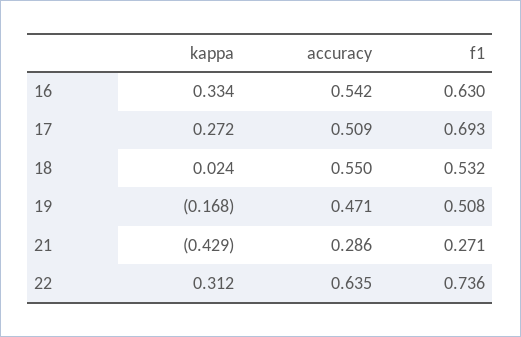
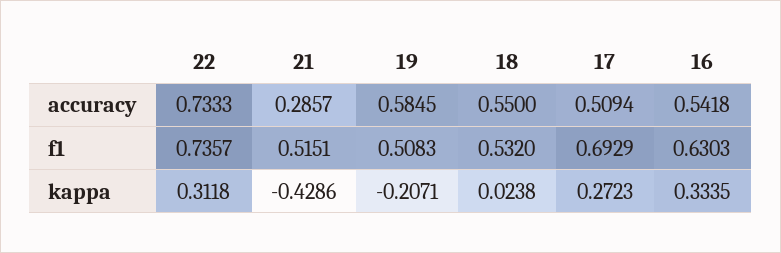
kappa, 19: -0.168 -> -0.2071
accuracy, 19: 0.471 -> 0.5845
f1, 21: 0.271 -> 0.5151
accuracy, 22: 0.635 -> 0.7333

